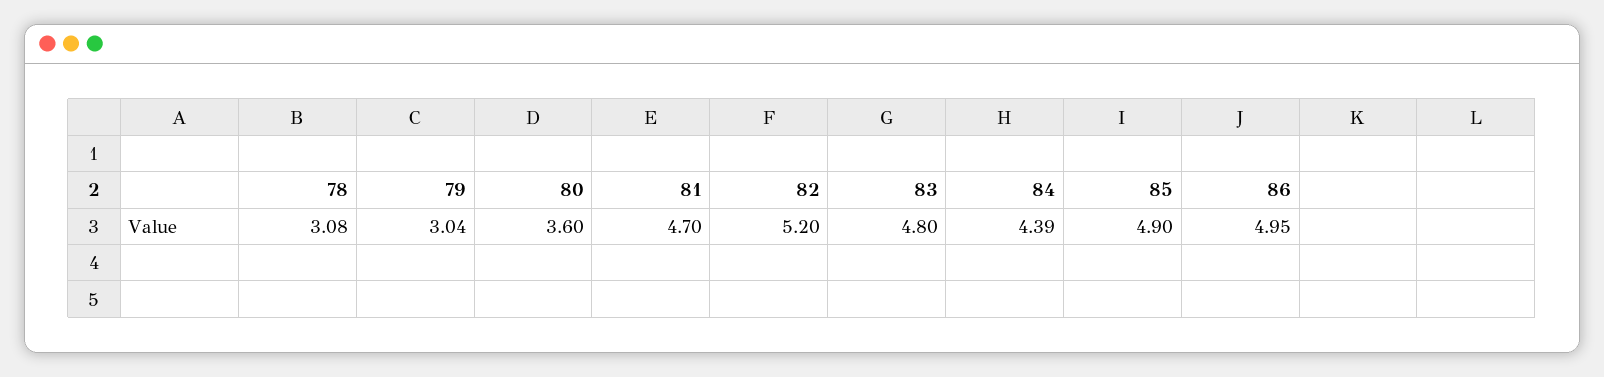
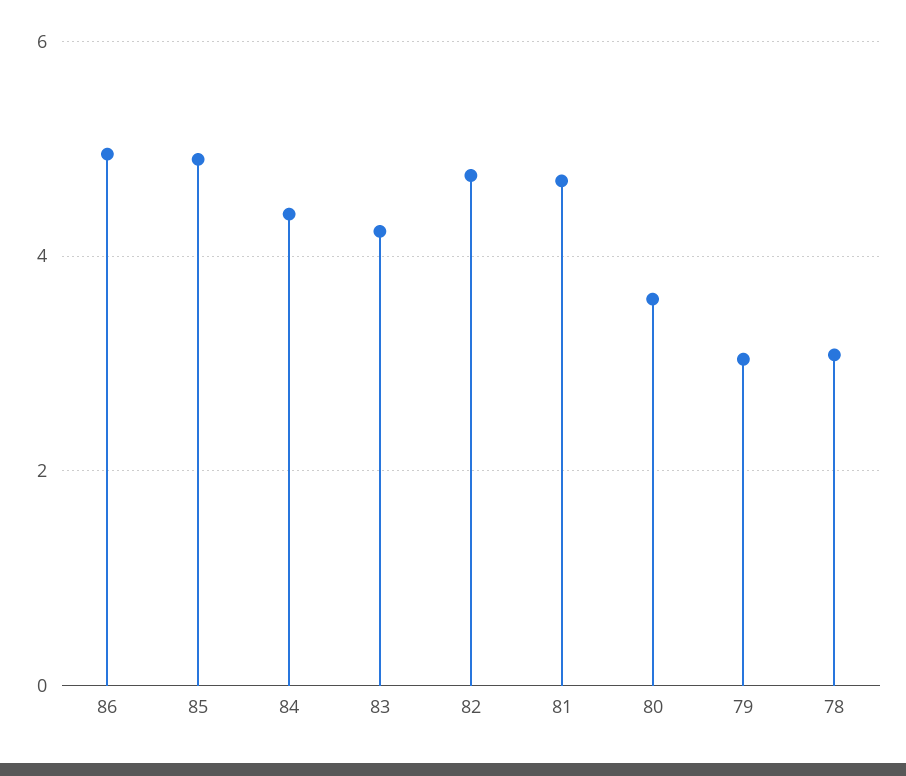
82: 5.2 -> 4.8
83: 4.8 -> 4.2

